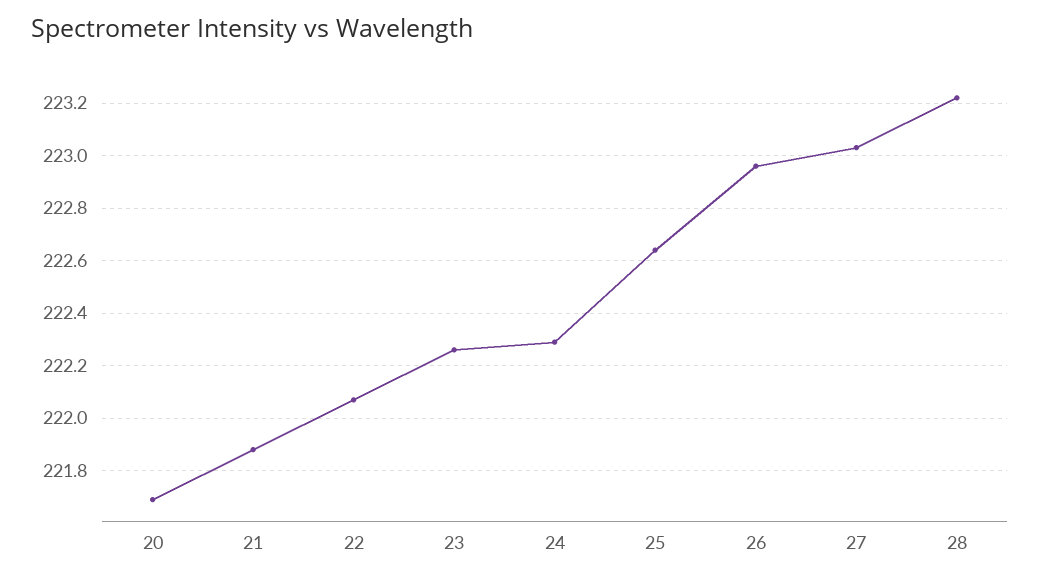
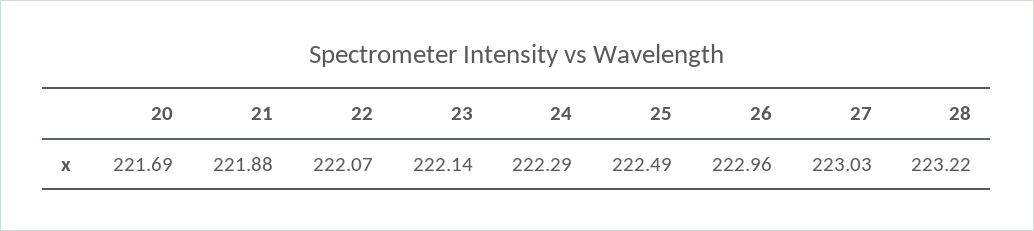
23: 222.25 -> 222.14
25: 222.65 -> 222.49

